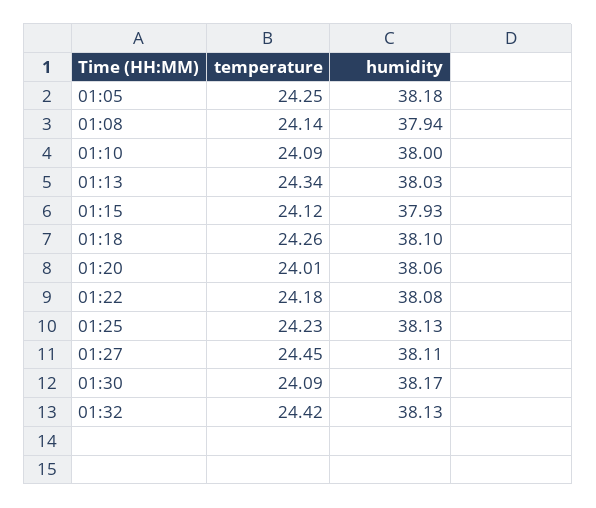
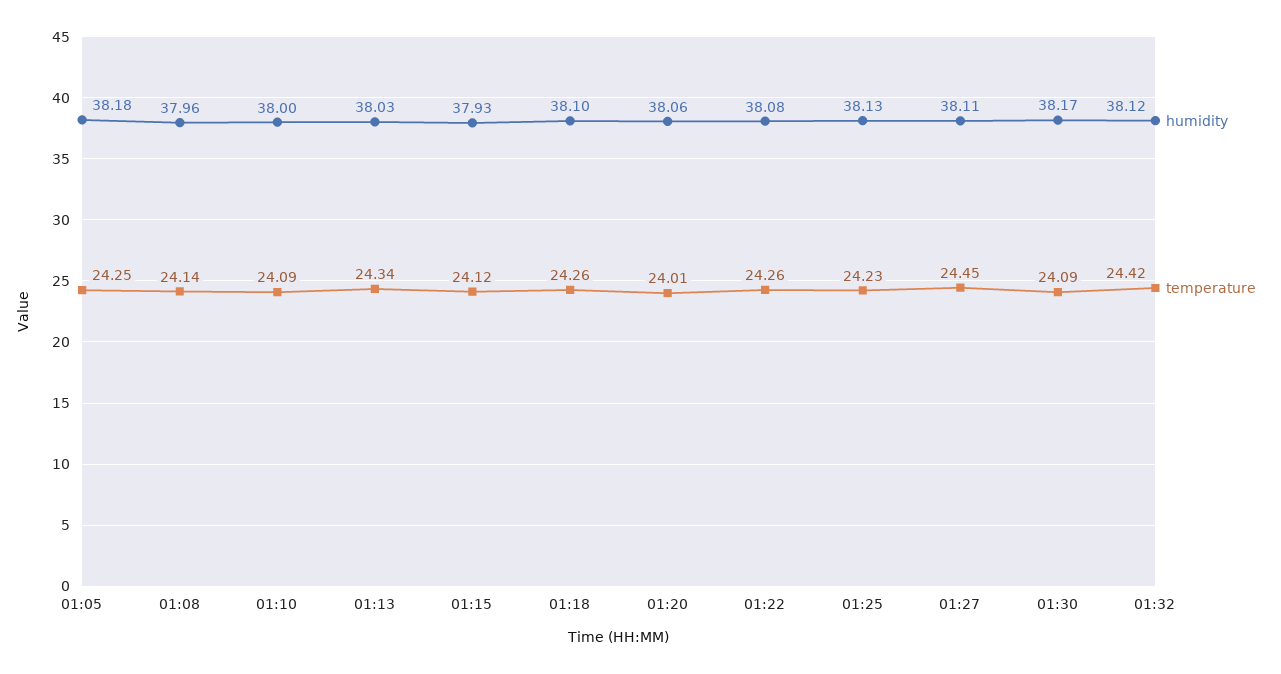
humidity, 01:08: 37.94 -> 37.96
temperature, 01:22: 24.18 -> 24.26
humidity, 01:32: 38.13 -> 38.12

